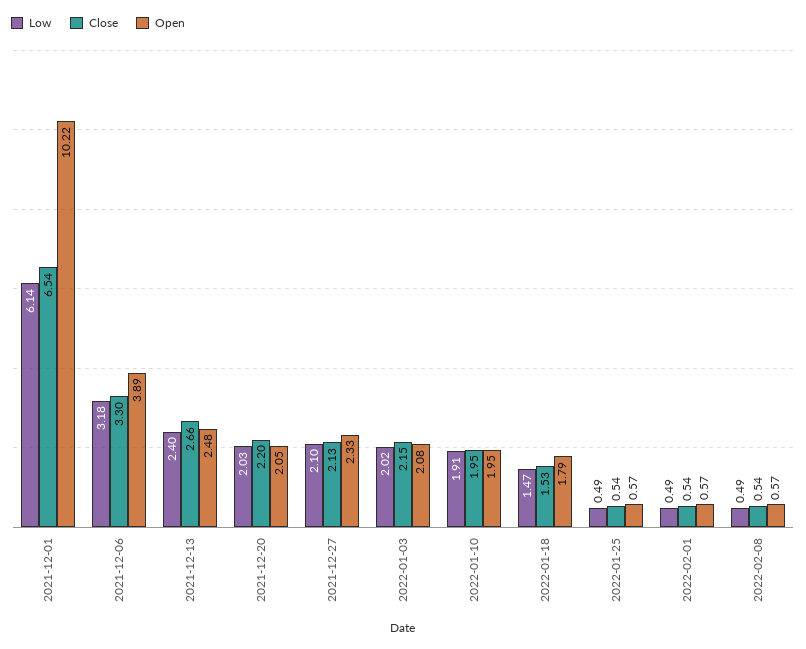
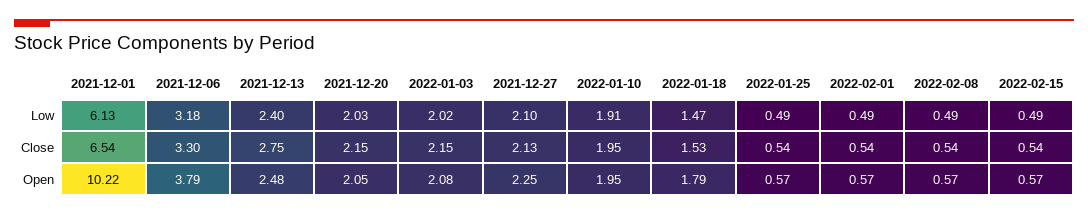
Low, 2021-12-01: 6.14 -> 6.13
Open, 2021-12-06: 3.89 -> 3.79
Close, 2021-12-13: 2.66 -> 2.75
Close, 2021-12-20: 2.2 -> 2.15
Open, 2021-12-27: 2.33 -> 2.25
Low, 2022-02-15: none -> 0.49
Close, 2022-02-15: none -> 0.54
Open, 2022-02-15: none -> 0.57

